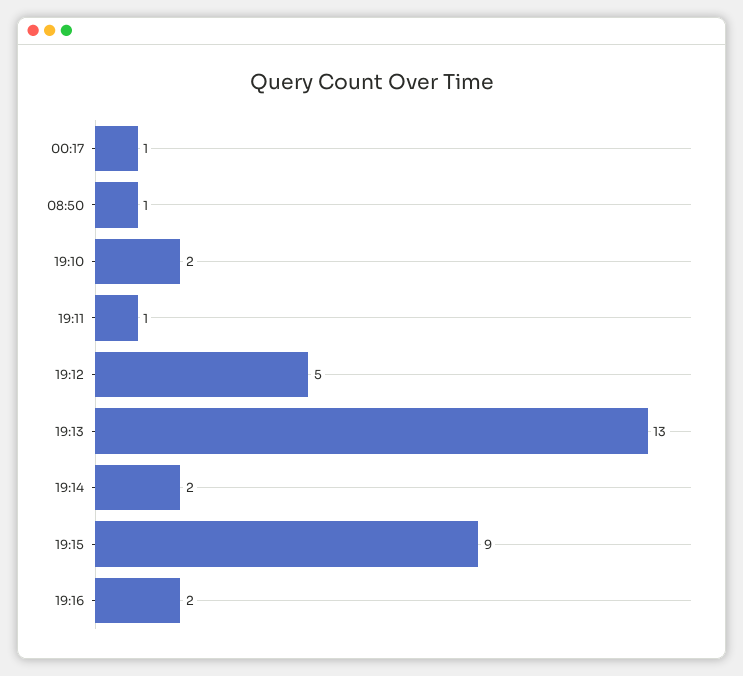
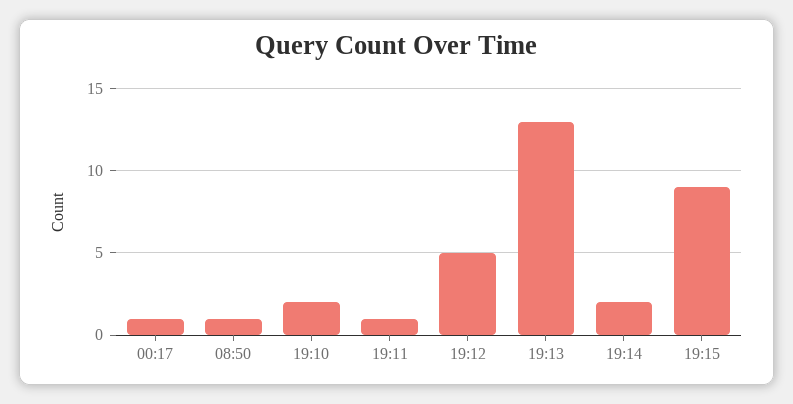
19:16: 2 -> none

